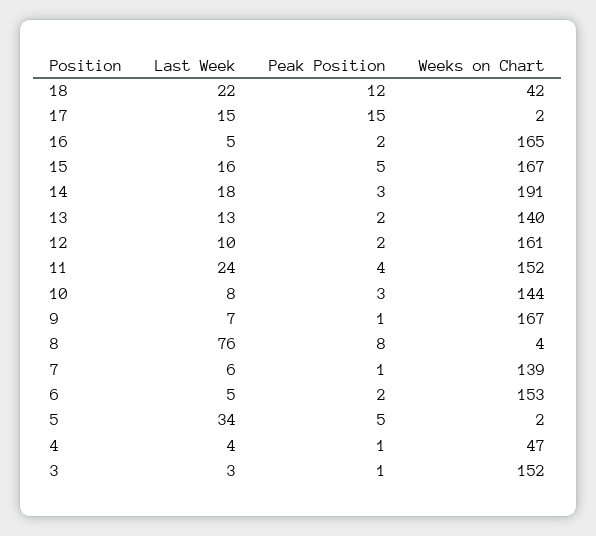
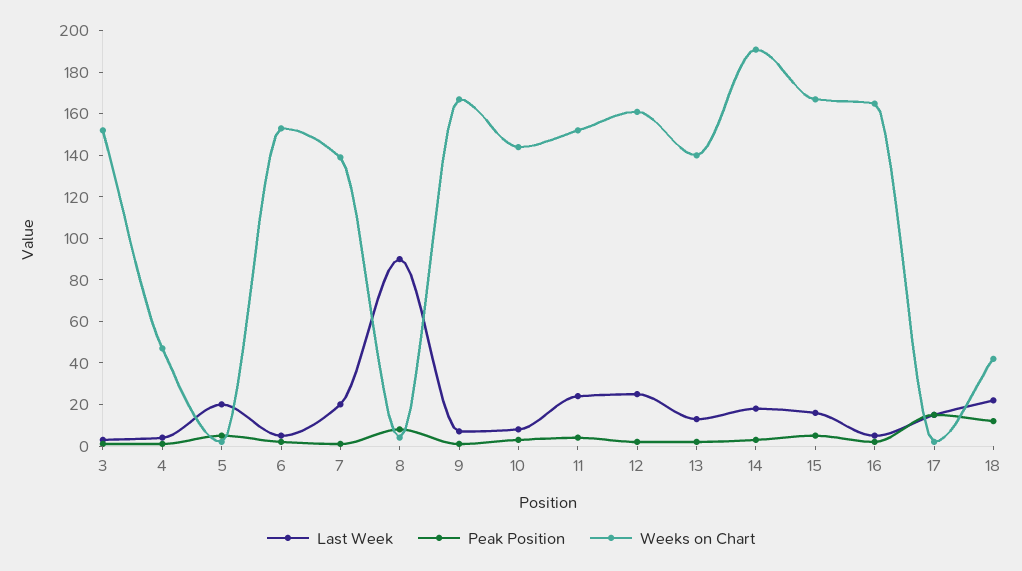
Last Week, 12: 10 -> 25
Last Week, 8: 76 -> 90
Last Week, 7: 6 -> 20
Last Week, 5: 34 -> 20

